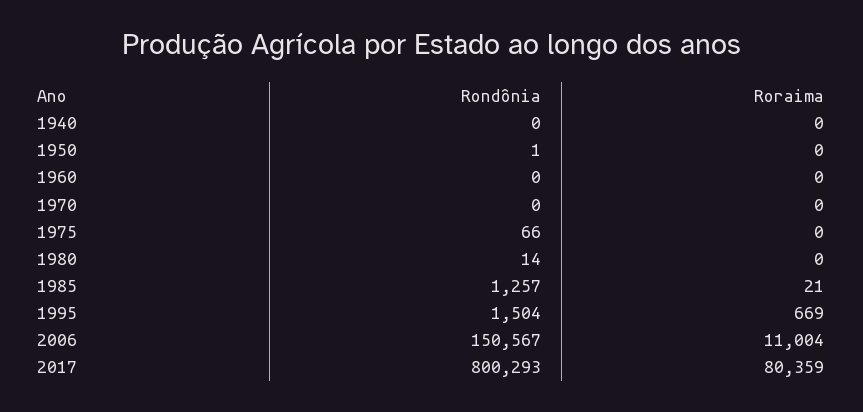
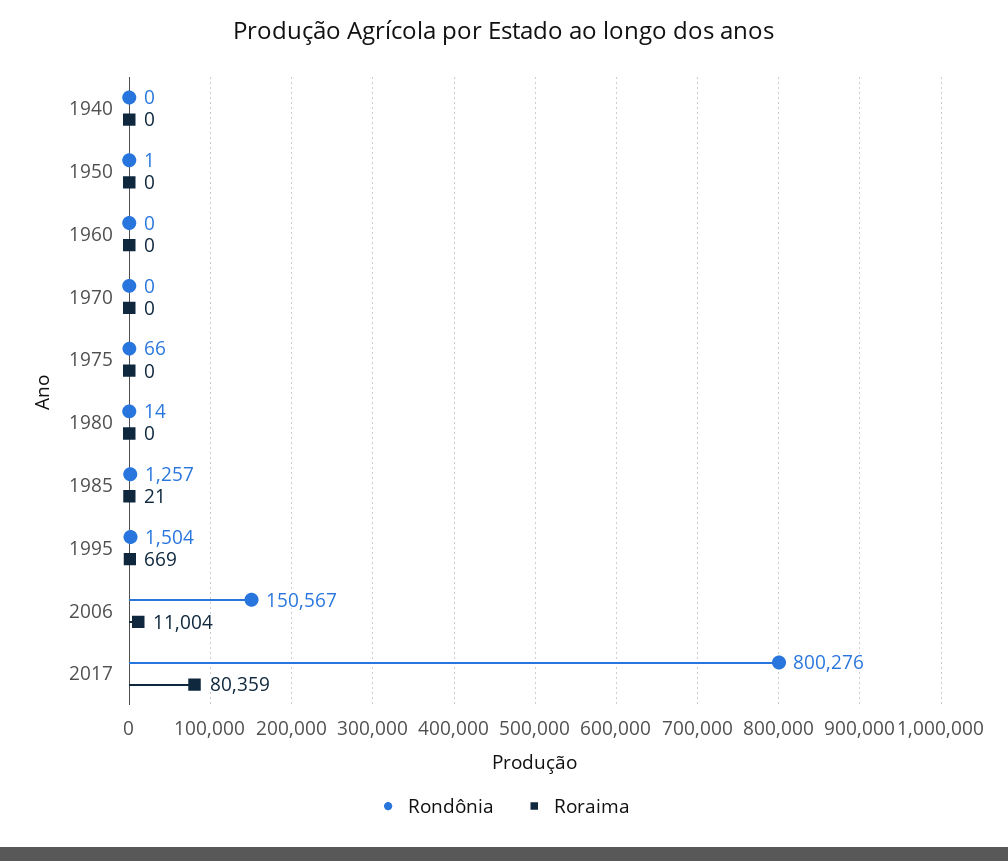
Rondônia, 2017: 800293 -> 800276

